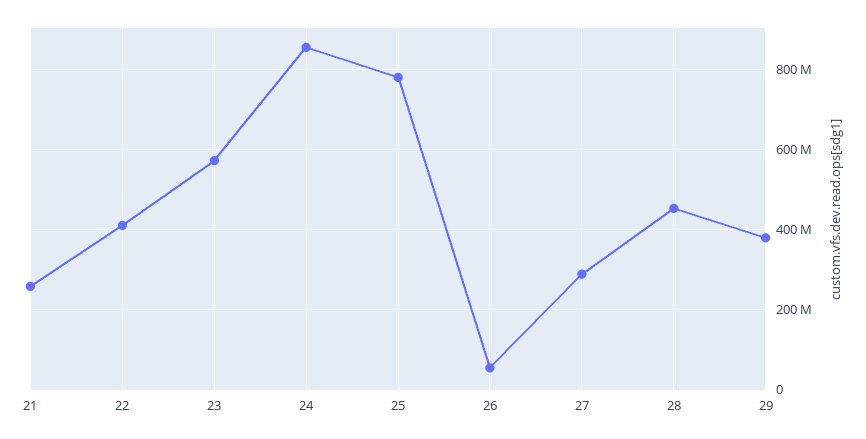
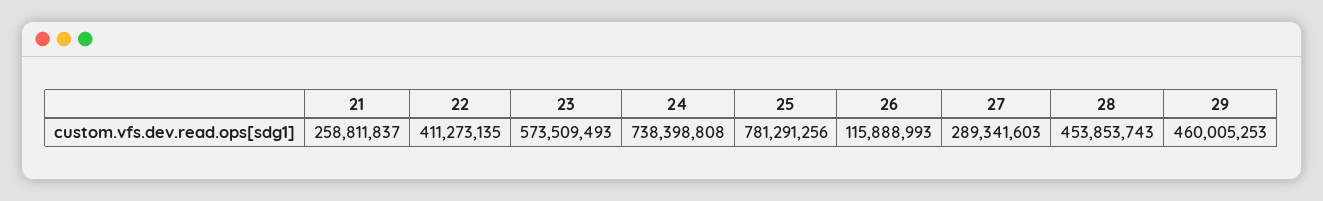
24: 860000000 -> 738398808
26: 60000000 -> 115888993
29: 380000000 -> 460005253

